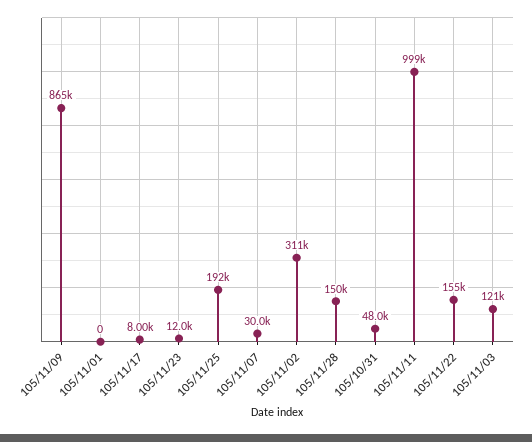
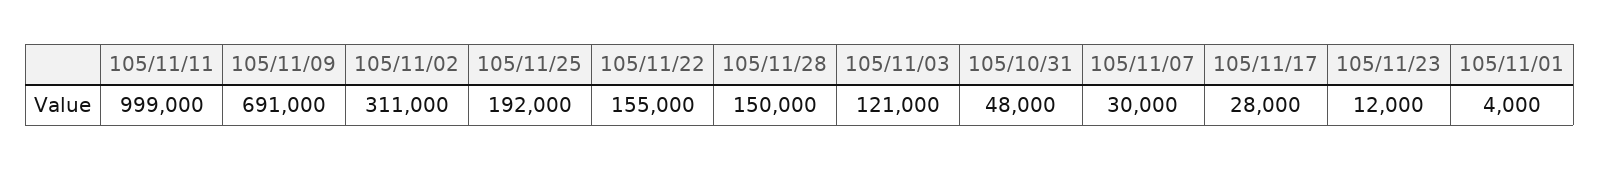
105/11/09: 865000 -> 691000
105/11/01: 0 -> 4000
105/11/17: 8000 -> 28000

